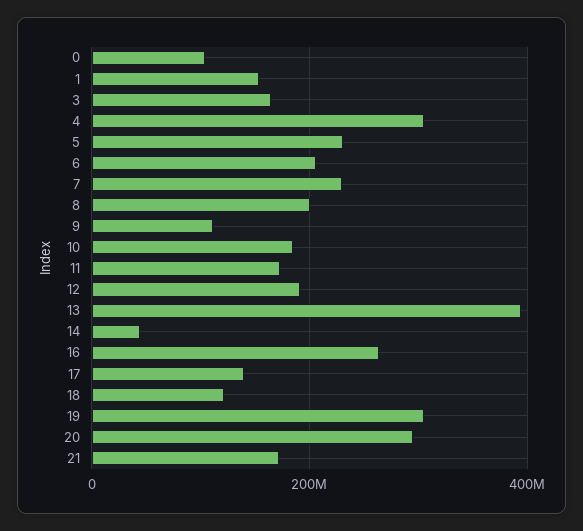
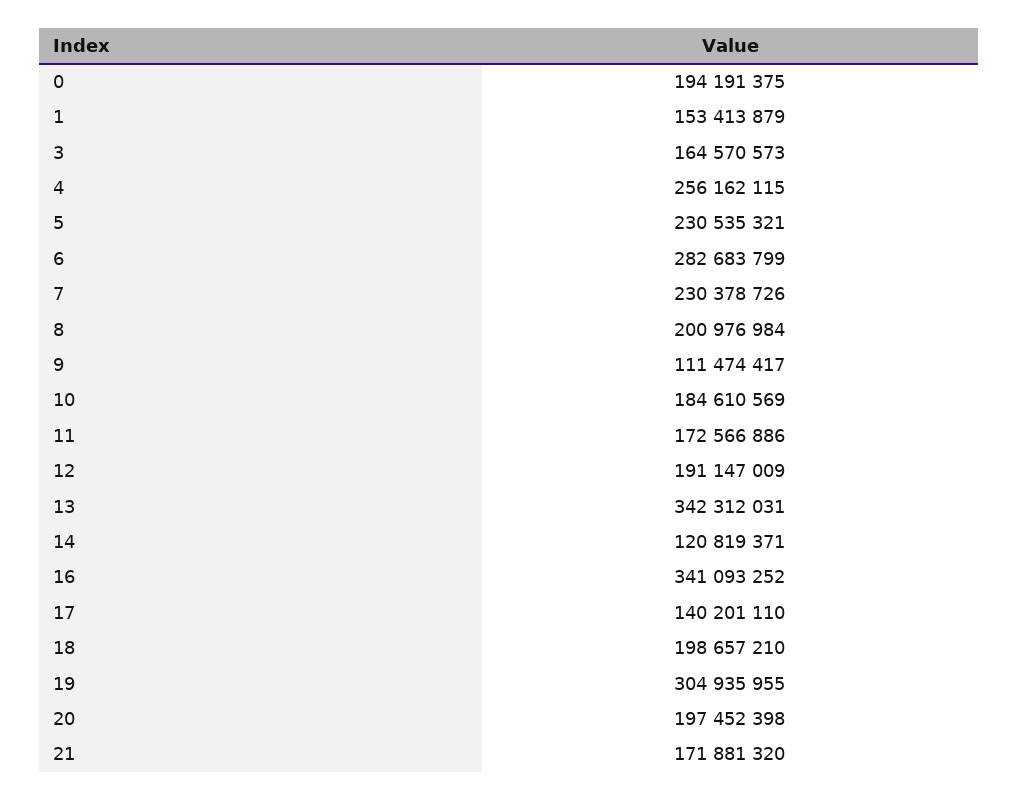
0: 100000000 -> 194191375
4: 300000000 -> 256162115
6: 200000000 -> 282683799
13: 400000000 -> 342312031
14: 40000000 -> 120819371
16: 260000000 -> 341093252
18: 120000000 -> 198657210
20: 300000000 -> 197452398

